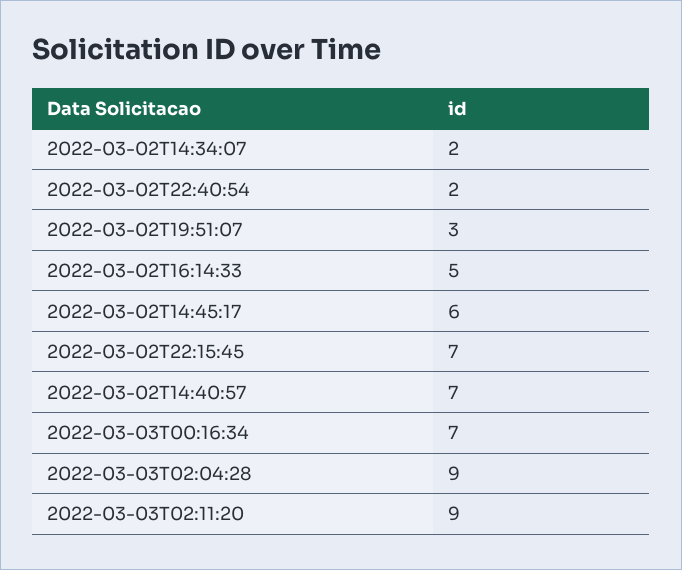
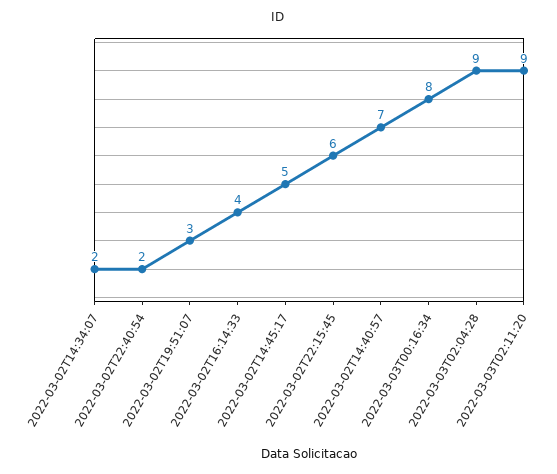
2022-03-02T16:14:33: 5 -> 4
2022-03-02T14:45:17: 6 -> 5
2022-03-02T22:15:45: 7 -> 6
2022-03-03T00:16:34: 7 -> 8

